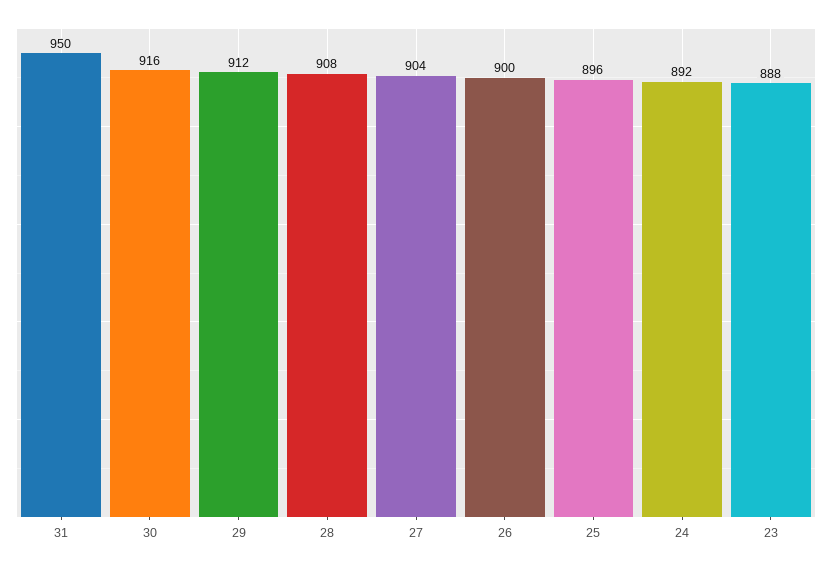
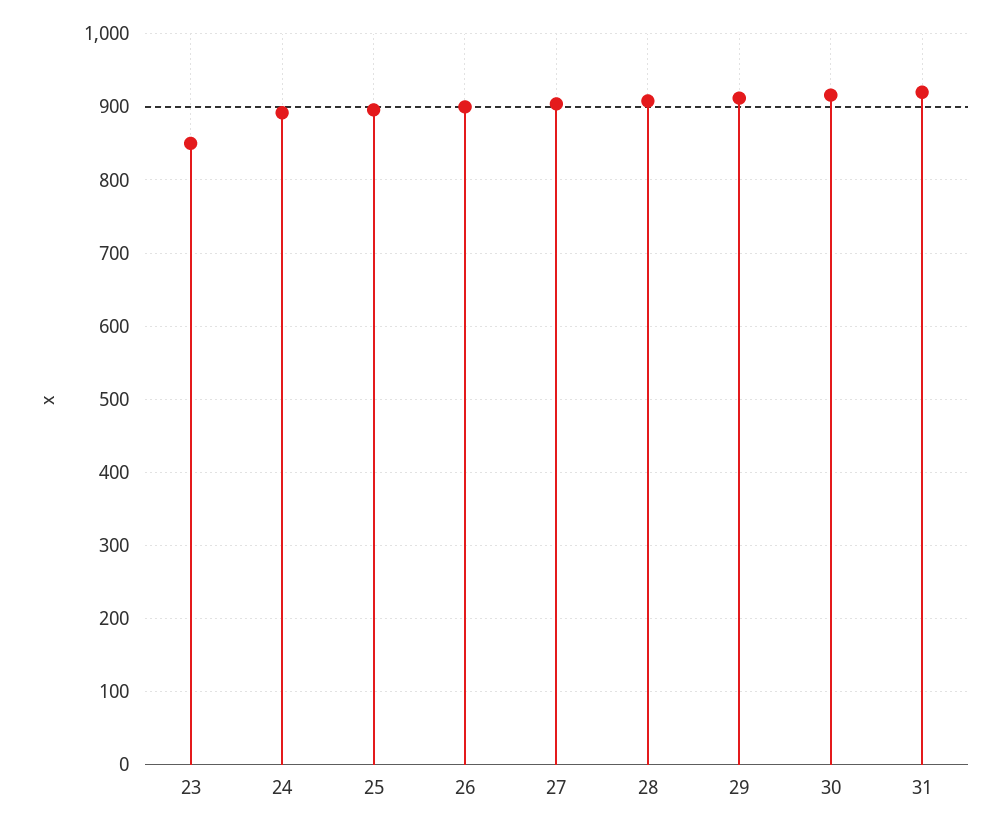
31: 950 -> 920
23: 888 -> 850

